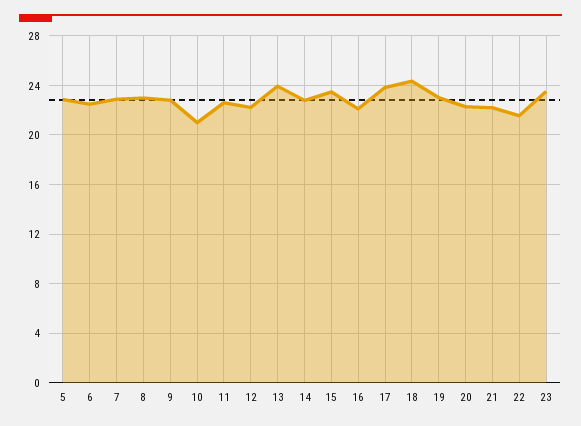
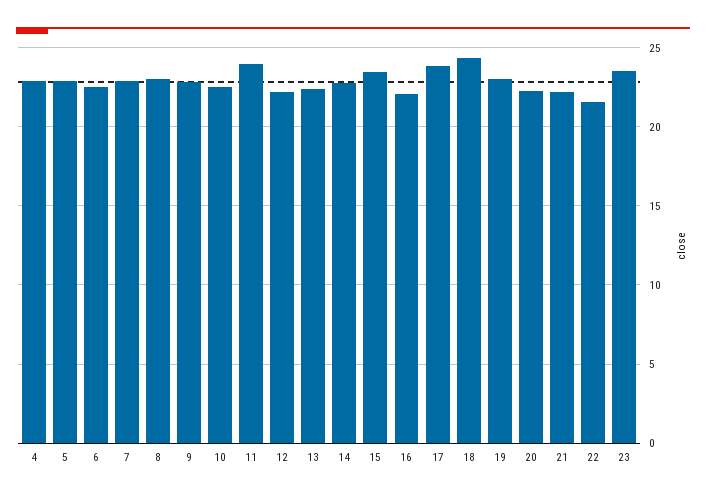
10: 21 -> 22.5
11: 22.5 -> 24
13: 24 -> 22.5
4: none -> 23

